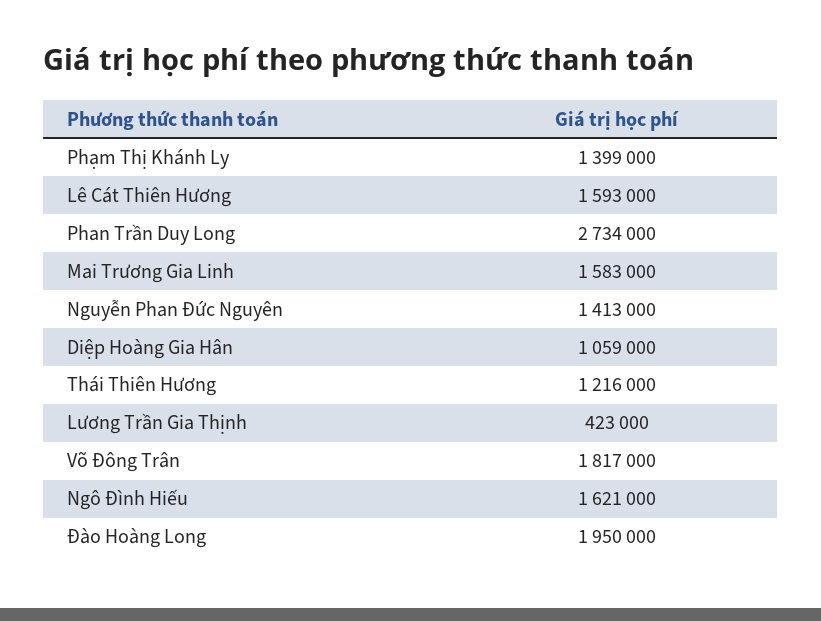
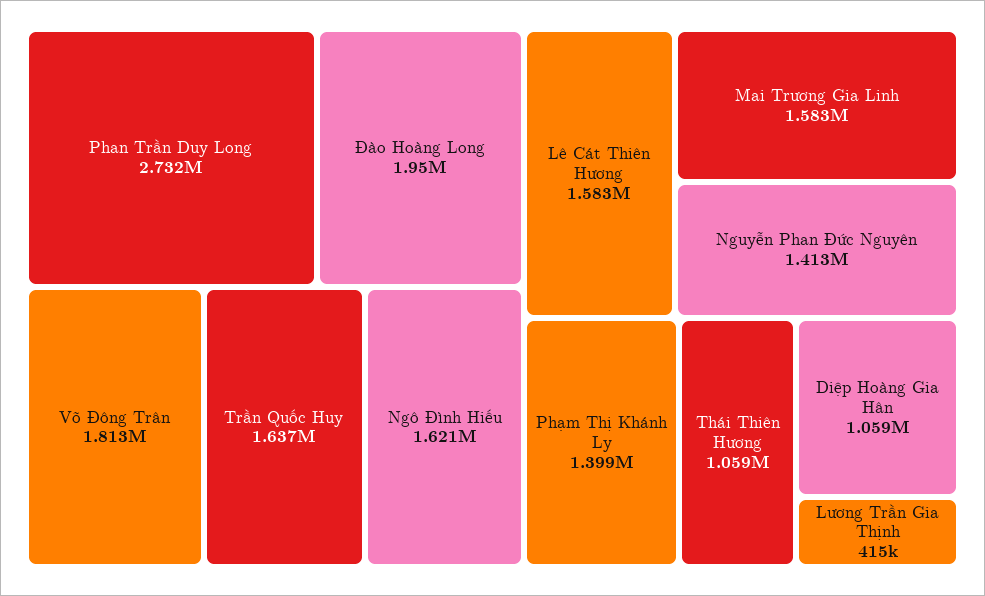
Lê Cát Thiên Hương: 1593000 -> 1583000
Phan Trần Duy Long: 2734000 -> 2732000
Thái Thiên Hương: 1216000 -> 1059000
Lương Trần Gia Thịnh: 423000 -> 415000
Võ Đông Trân: 1817000 -> 1813000
Trần Quốc Huy: none -> 1637000

